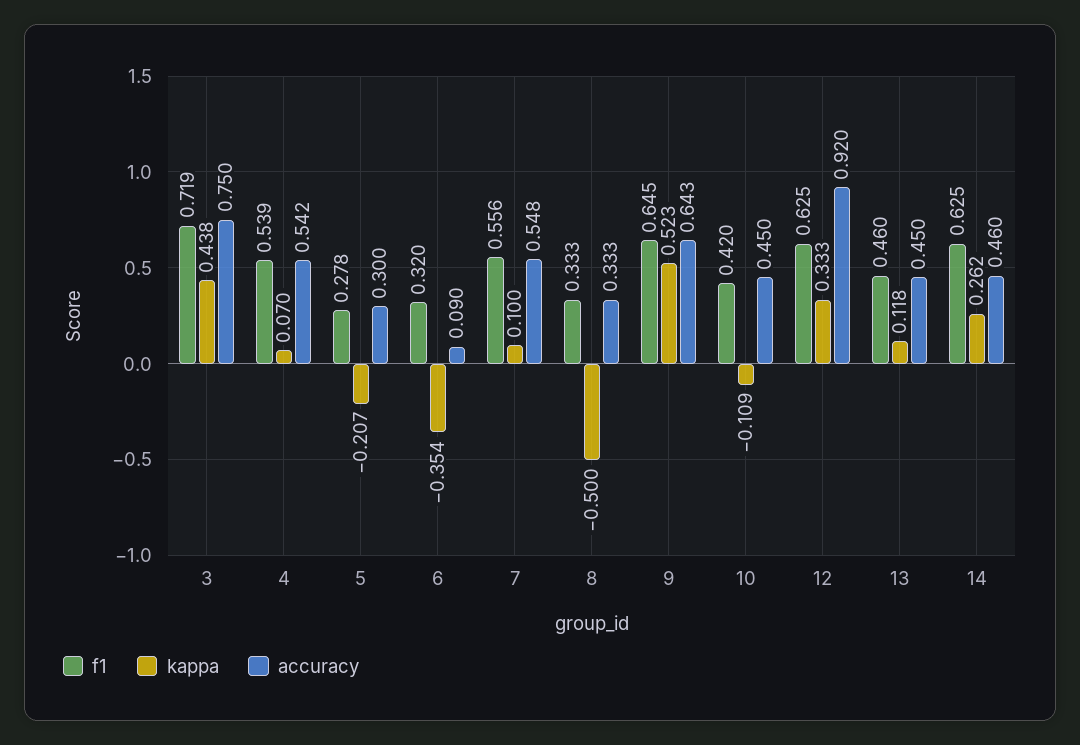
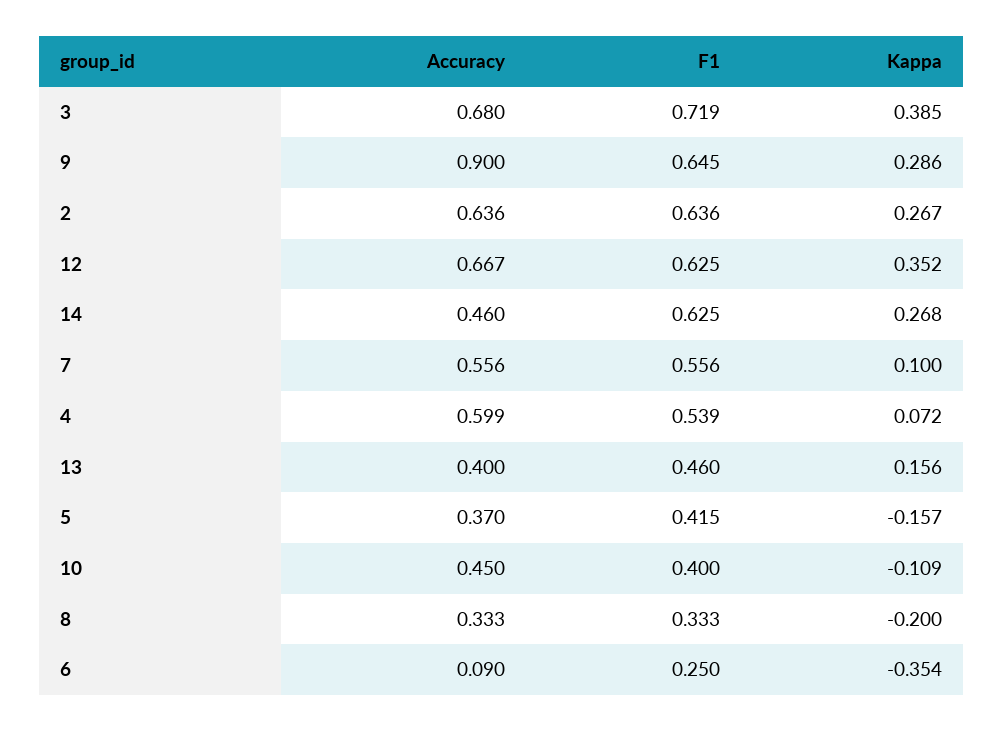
kappa, 3: 0.438 -> 0.385
accuracy, 3: 0.75 -> 0.68
kappa, 4: 0.07 -> 0.072
accuracy, 4: 0.542 -> 0.599
f1, 5: 0.278 -> 0.415
kappa, 5: -0.207 -> -0.157
accuracy, 5: 0.3 -> 0.37
f1, 6: 0.32 -> 0.25
accuracy, 7: 0.548 -> 0.556
kappa, 8: -0.5 -> -0.2
kappa, 9: 0.523 -> 0.286
accuracy, 9: 0.643 -> 0.9
f1, 10: 0.42 -> 0.4
kappa, 12: 0.333 -> 0.352
accuracy, 12: 0.92 -> 0.667
kappa, 13: 0.118 -> 0.156
accuracy, 13: 0.45 -> 0.4
kappa, 14: 0.262 -> 0.268
accuracy, 2: none -> 0.636
f1, 2: none -> 0.636
kappa, 2: none -> 0.267

